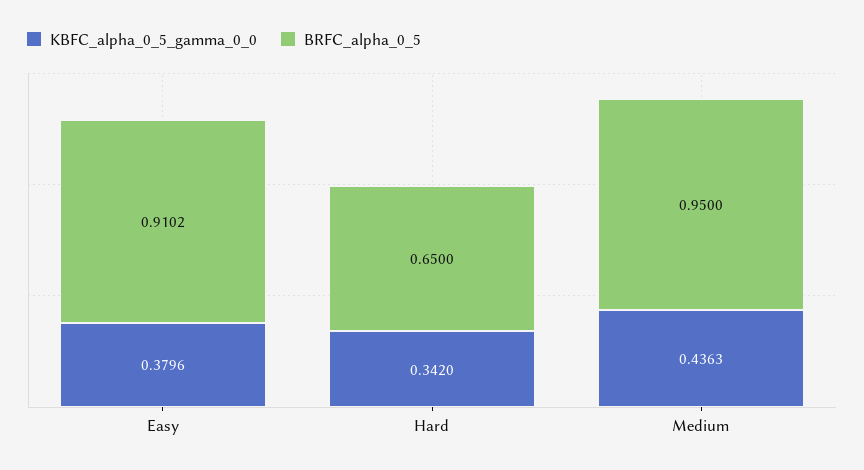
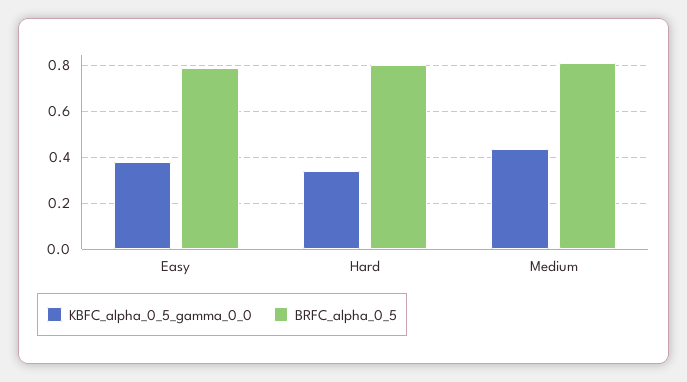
BRFC_alpha_0_5, Easy: 0.9102 -> 0.8
BRFC_alpha_0_5, Hard: 0.65 -> 0.8
BRFC_alpha_0_5, Medium: 0.95 -> 0.8

